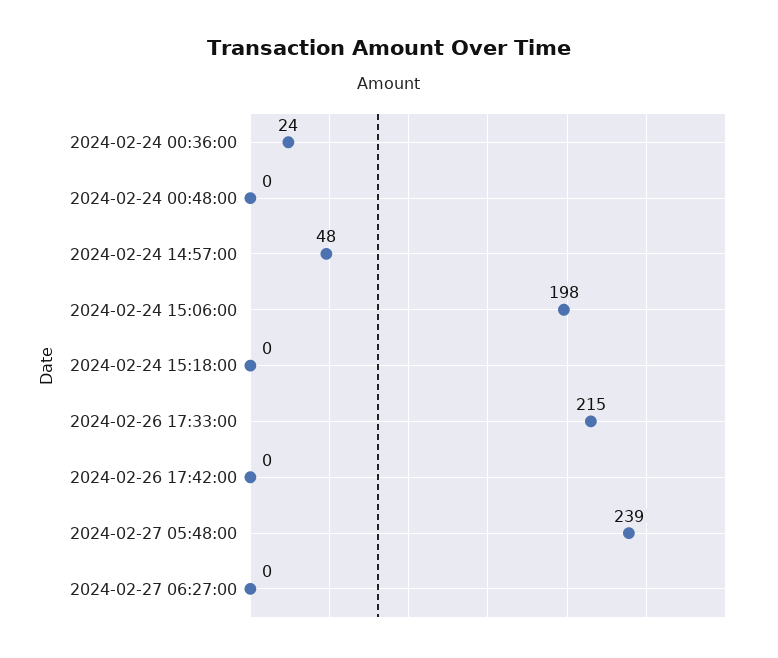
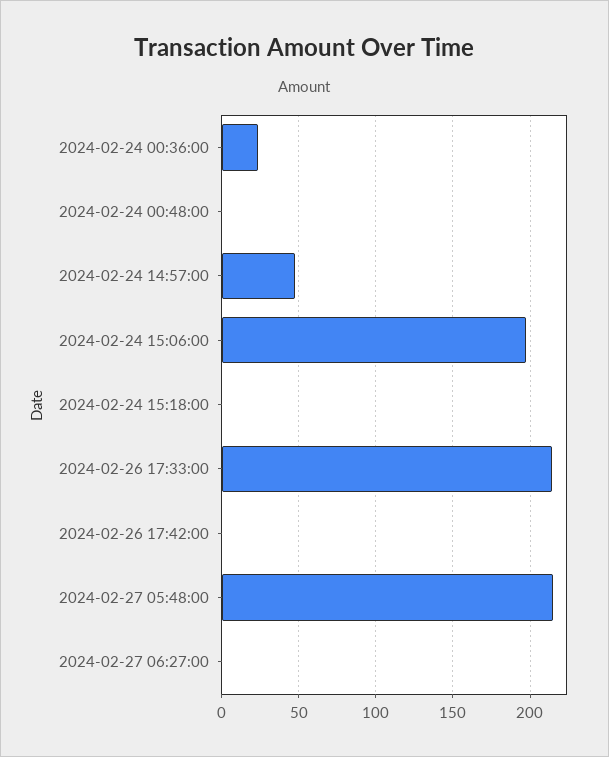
2024-02-27 05:48:00: 239 -> 215

